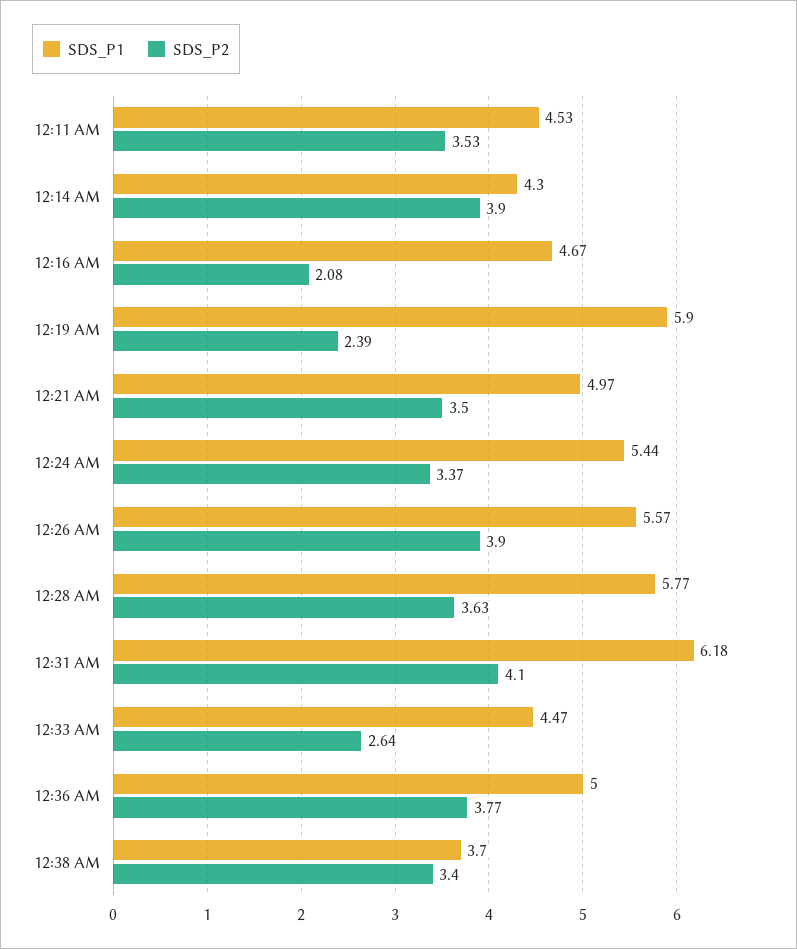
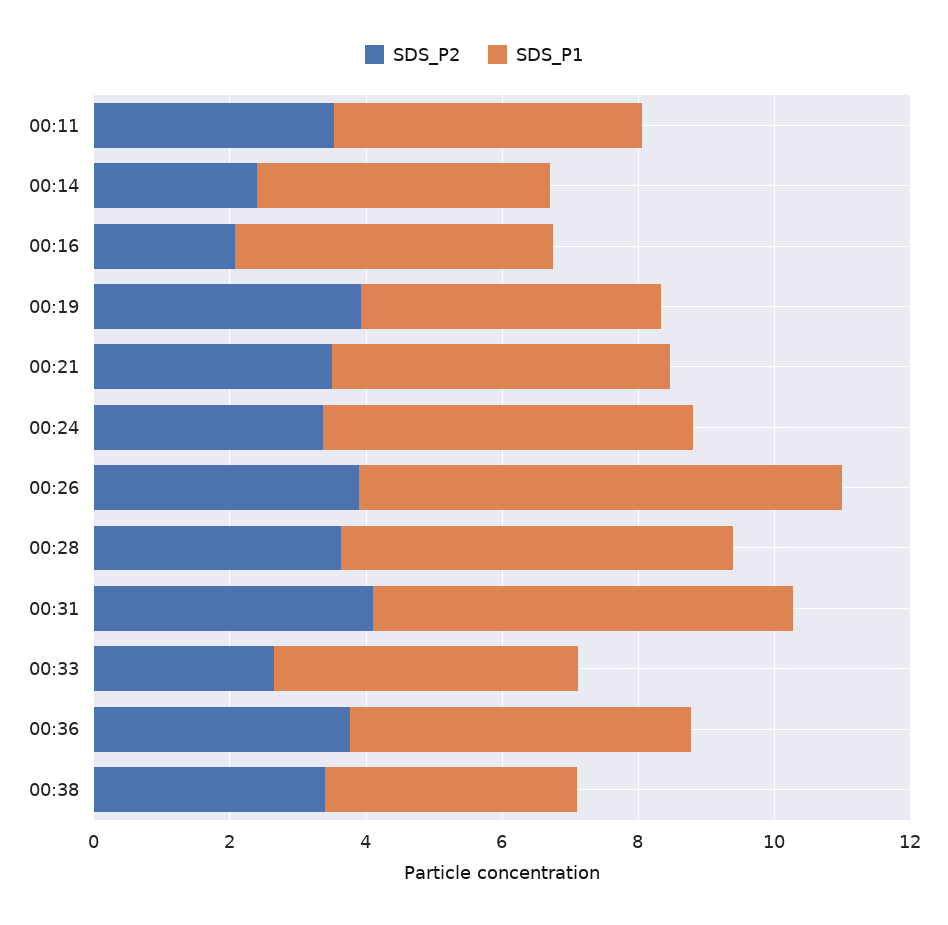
SDS_P2, 12:14 AM: 3.9 -> 2.5
SDS_P1, 12:19 AM: 5.9 -> 4.5
SDS_P2, 12:19 AM: 2.39 -> 4
SDS_P1, 12:26 AM: 5.57 -> 7

